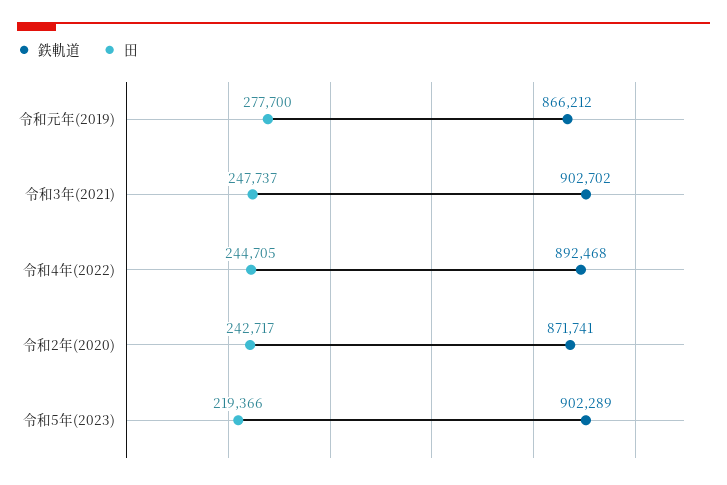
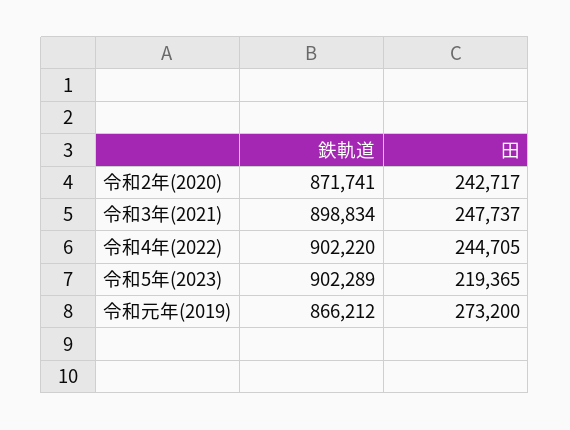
田, 令和元年(2019): 277700 -> 273200
鉄軌道, 令和3年(2021): 902702 -> 898834
鉄軌道, 令和4年(2022): 892468 -> 902220
田, 令和5年(2023): 219366 -> 219365

